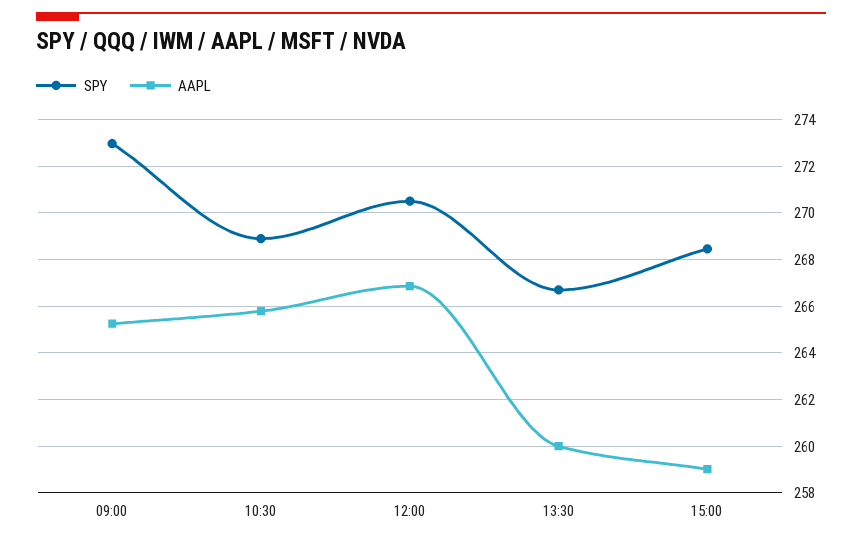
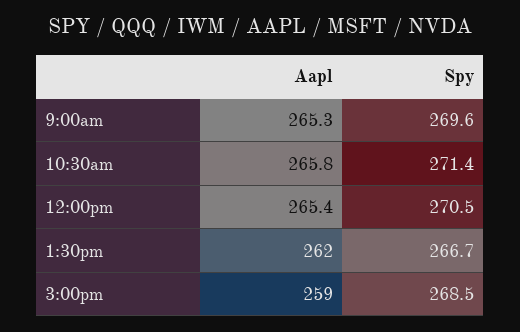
SPY, 09:00: 273 -> 269.6
SPY, 10:30: 269 -> 271.4
AAPL, 12:00: 267 -> 265.4
AAPL, 13:30: 260 -> 262

